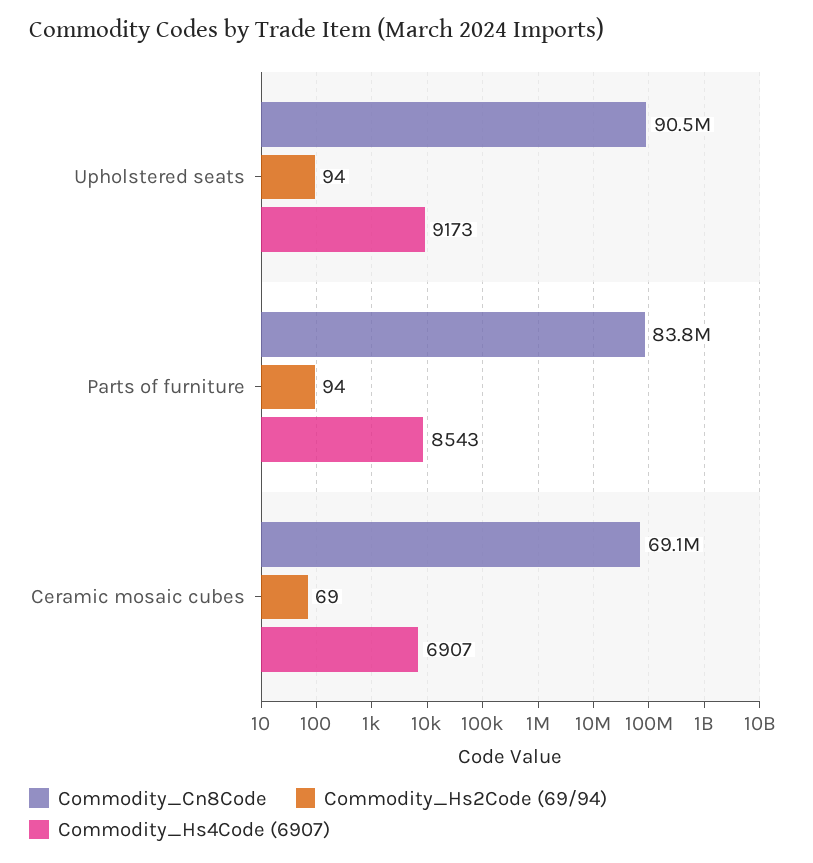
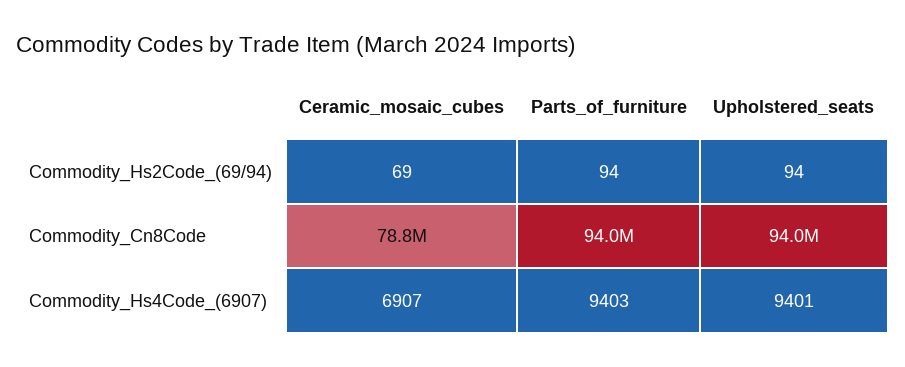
Commodity_Cn8Code, Upholstered seats: 90500000 -> 94000000
Commodity_Hs4Code (6907), Upholstered seats: 9173 -> 9401
Commodity_Cn8Code, Parts of furniture: 83800000 -> 94000000
Commodity_Hs4Code (6907), Parts of furniture: 8543 -> 9403
Commodity_Cn8Code, Ceramic mosaic cubes: 69100000 -> 78800000

